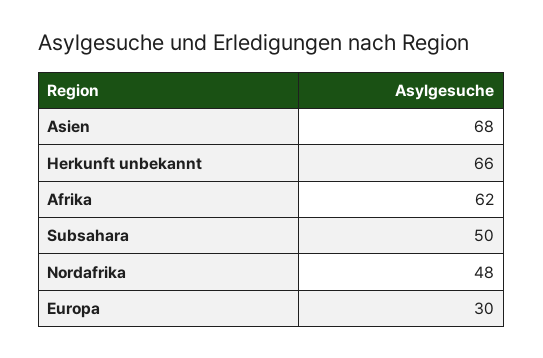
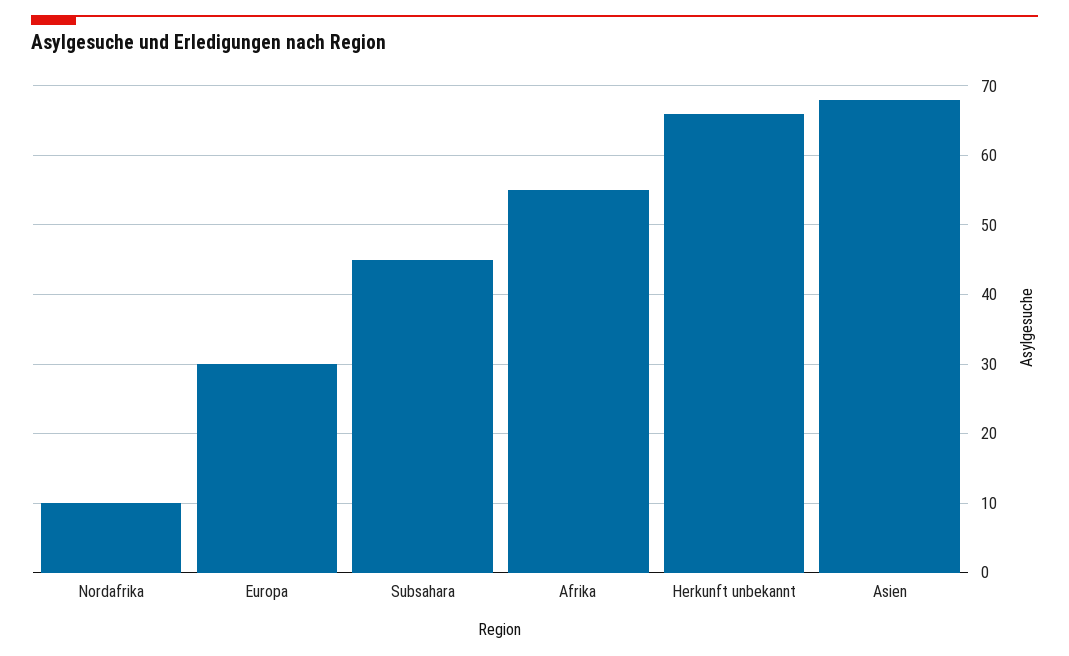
Afrika: 62 -> 55
Subsahara: 50 -> 45
Nordafrika: 48 -> 10

